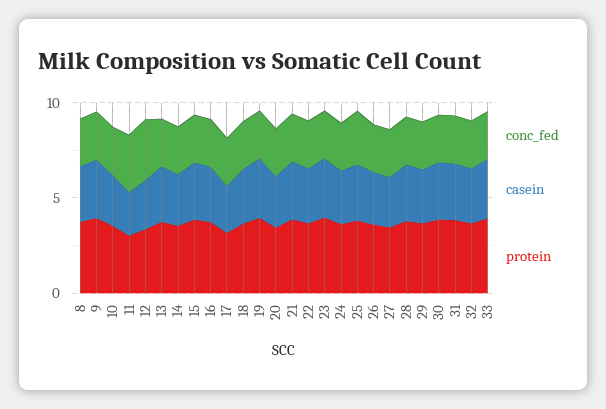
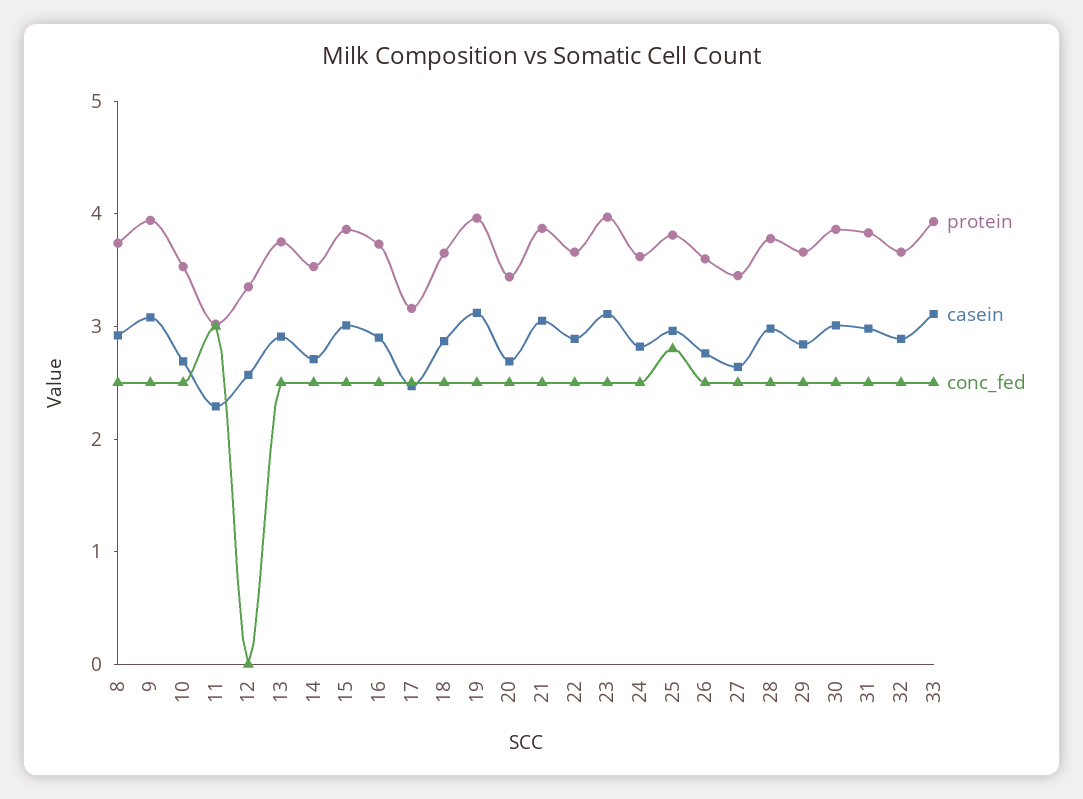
conc_fed, 12: 3 -> 0

